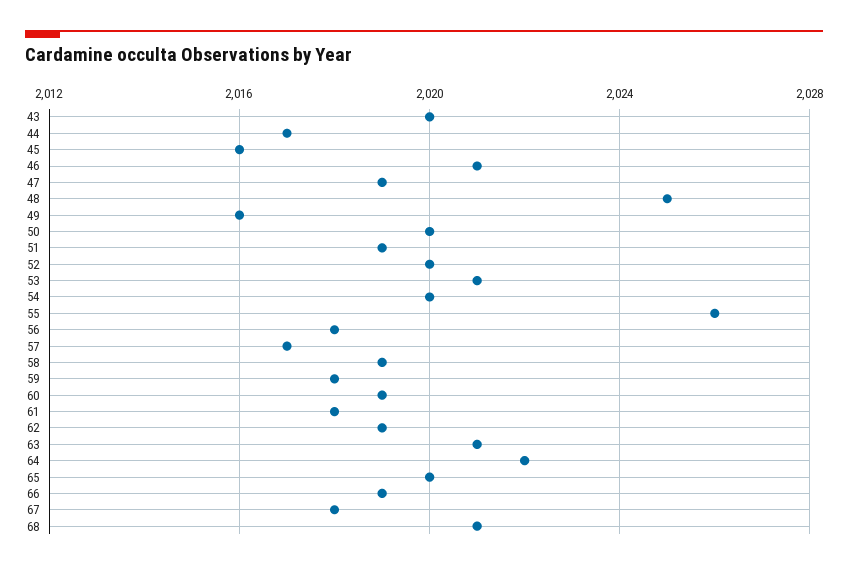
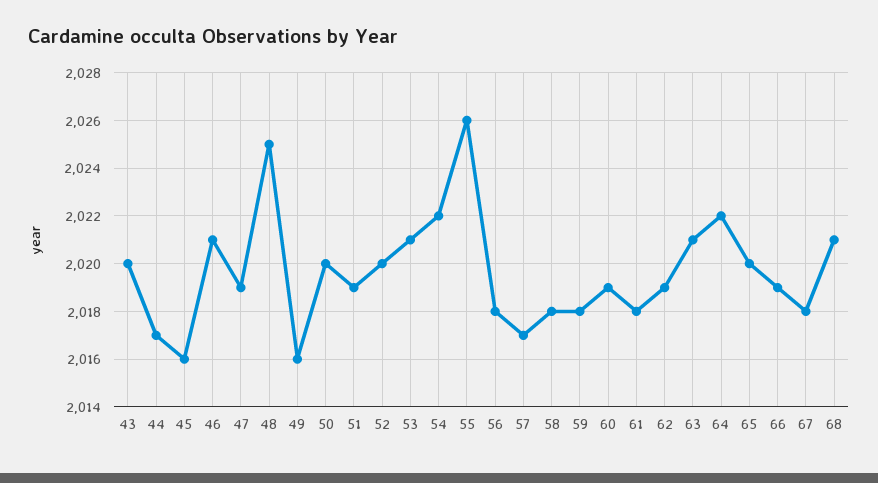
54: 2020 -> 2022
58: 2019 -> 2018

